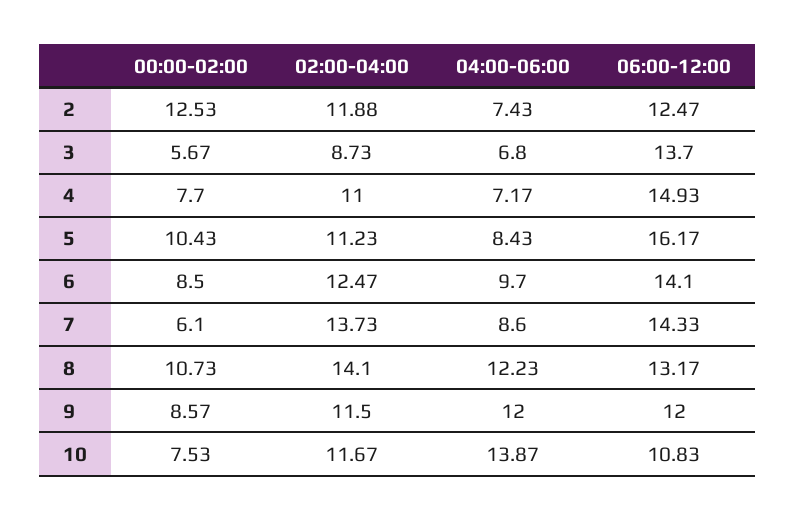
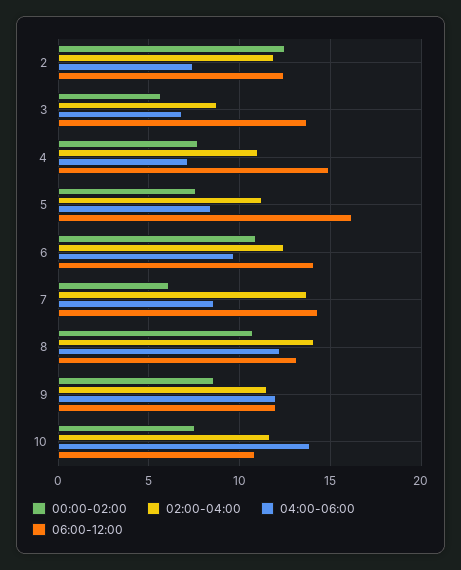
00:00-02:00, 5: 10.43 -> 7.5
00:00-02:00, 6: 8.5 -> 11

